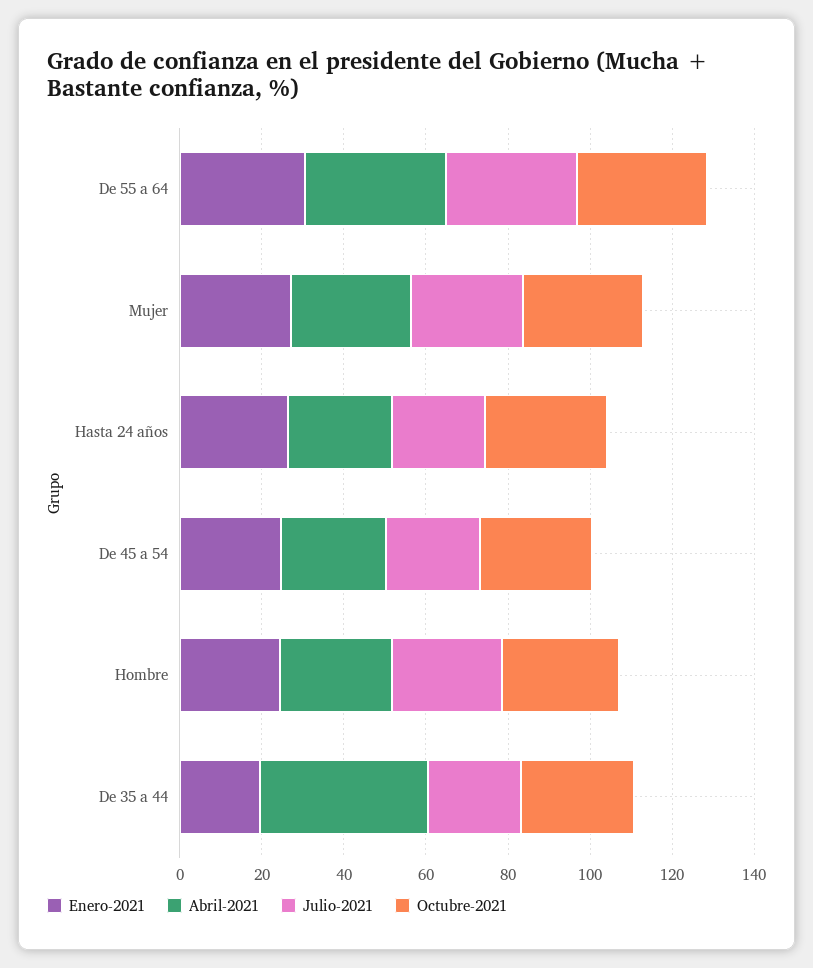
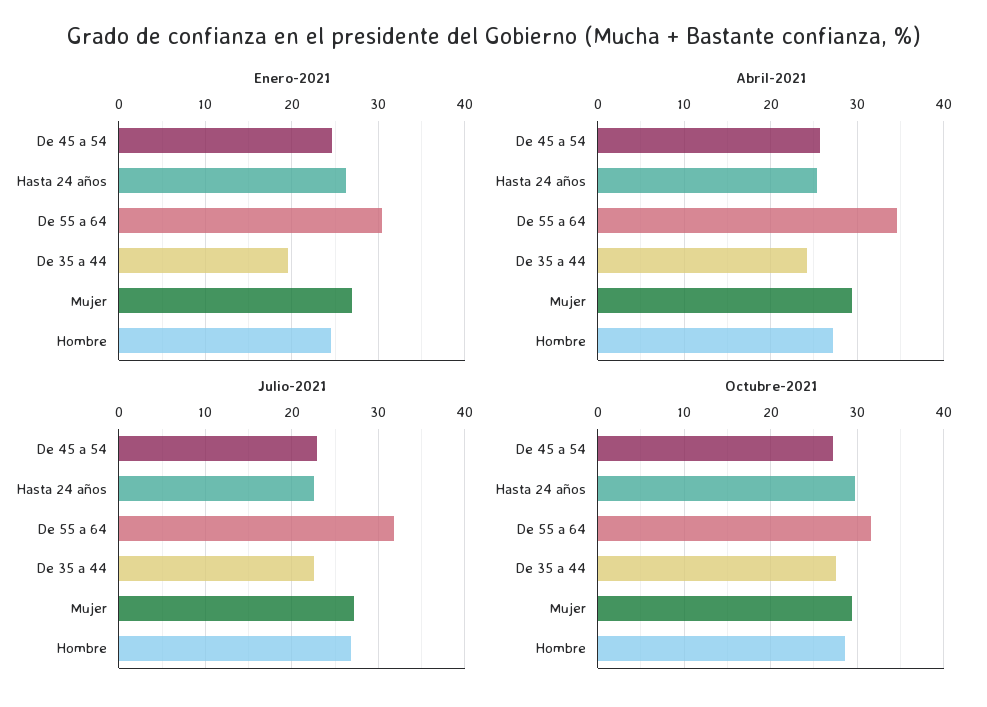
Abril-2021, De 35 a 44: 40 -> 24

